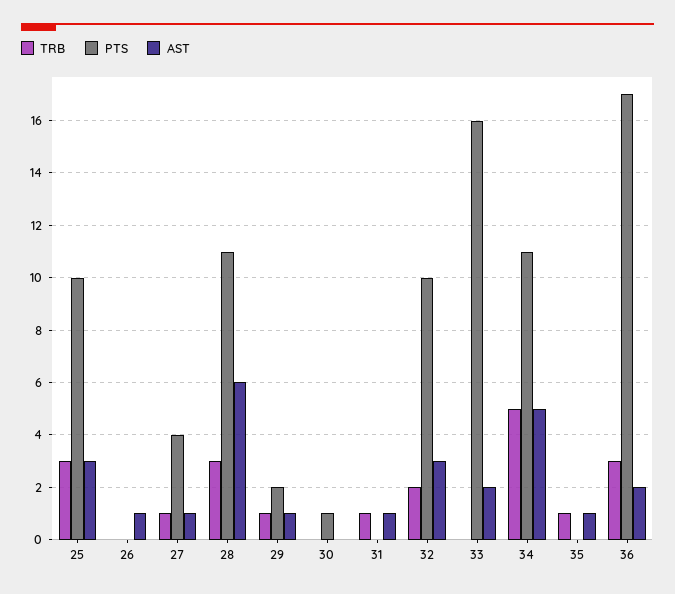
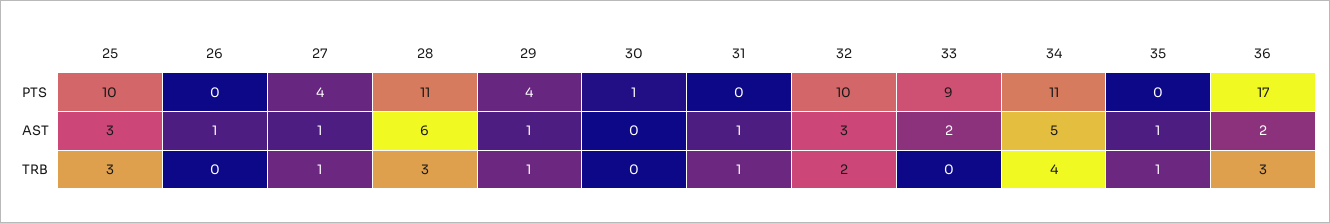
PTS, 29: 2 -> 4
PTS, 33: 16 -> 9
TRB, 34: 5 -> 4

